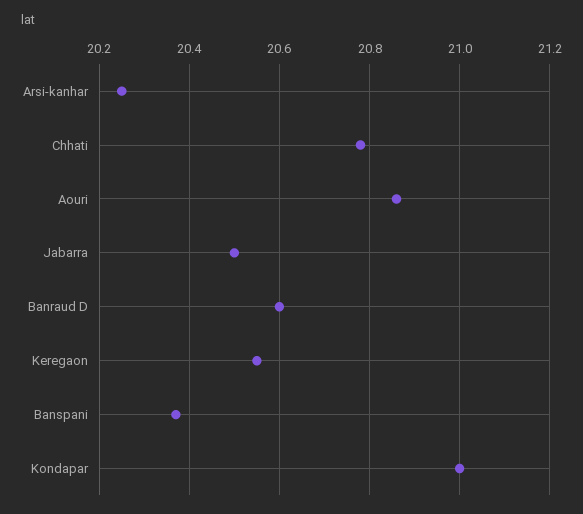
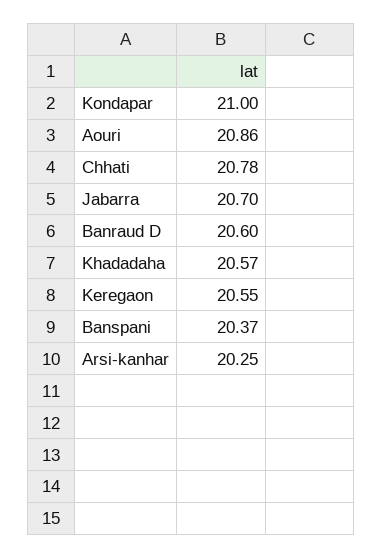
Jabarra: 20.5 -> 20.7
Khadadaha: none -> 20.57

